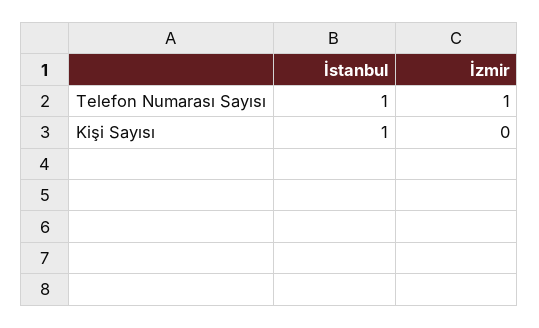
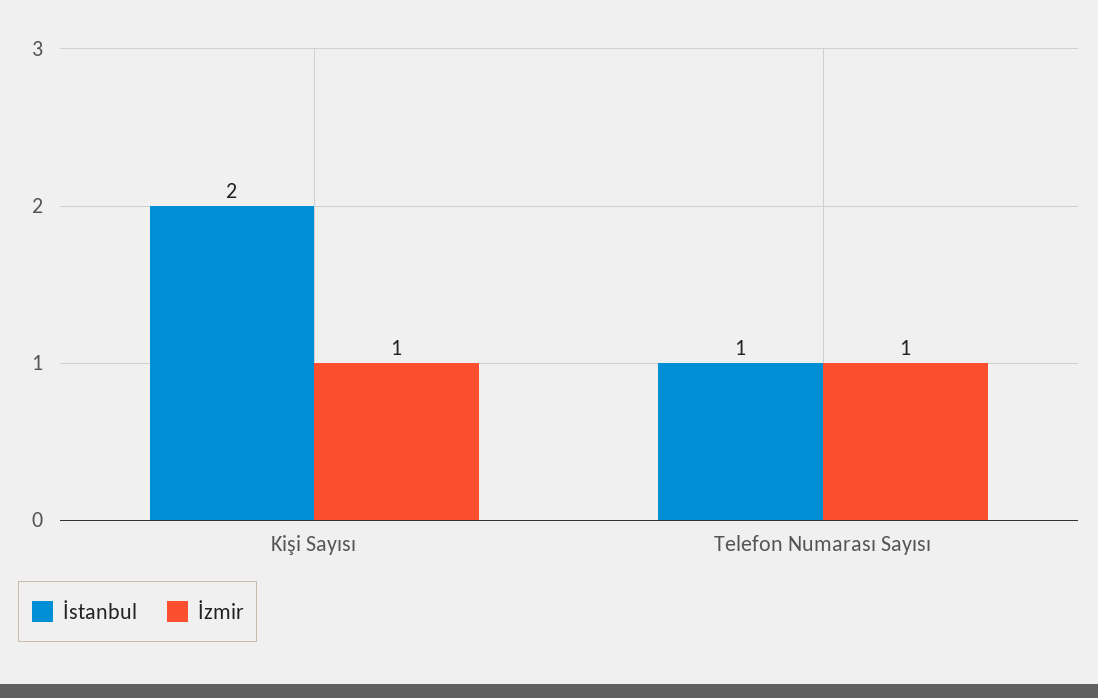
İstanbul, Kişi Sayısı: 1 -> 2
İzmir, Kişi Sayısı: 0 -> 1

